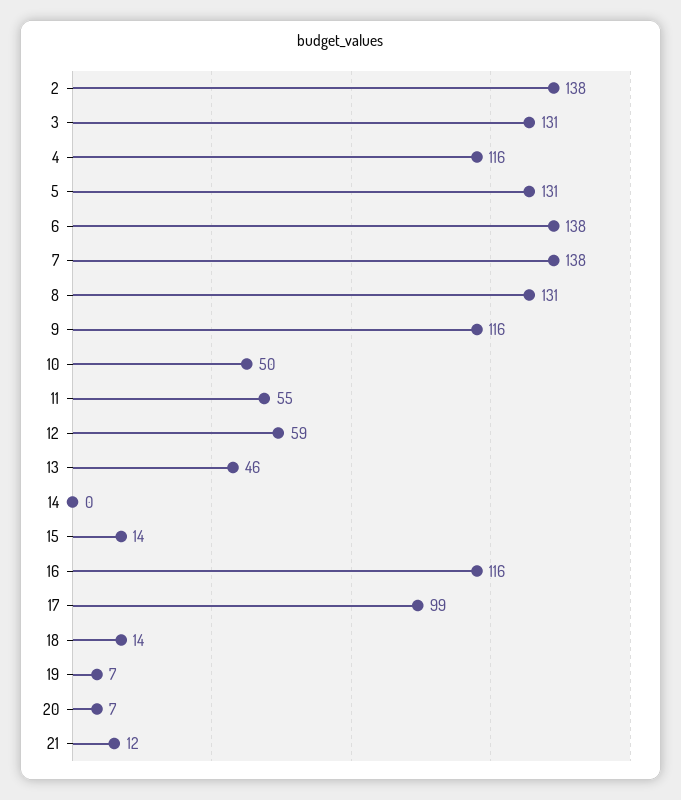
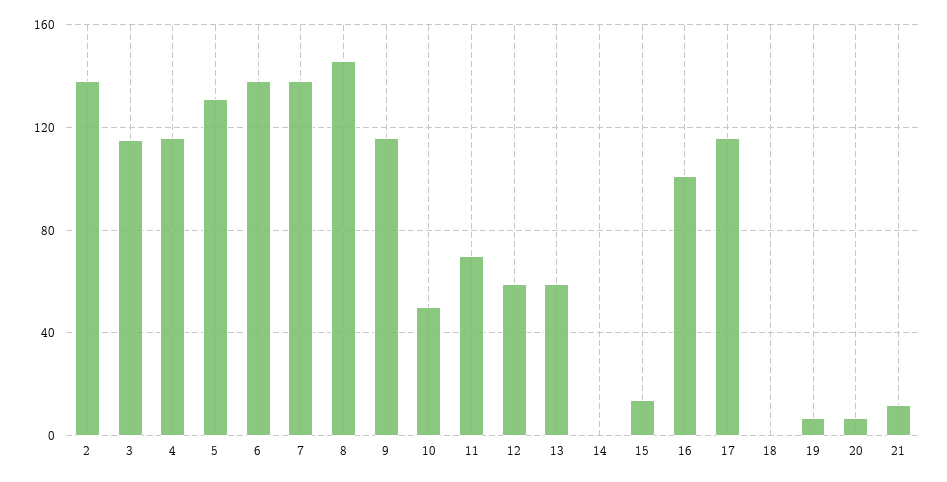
3: 131 -> 115
8: 131 -> 145
11: 55 -> 70
13: 46 -> 60
16: 116 -> 100
17: 99 -> 115
18: 14 -> 0

